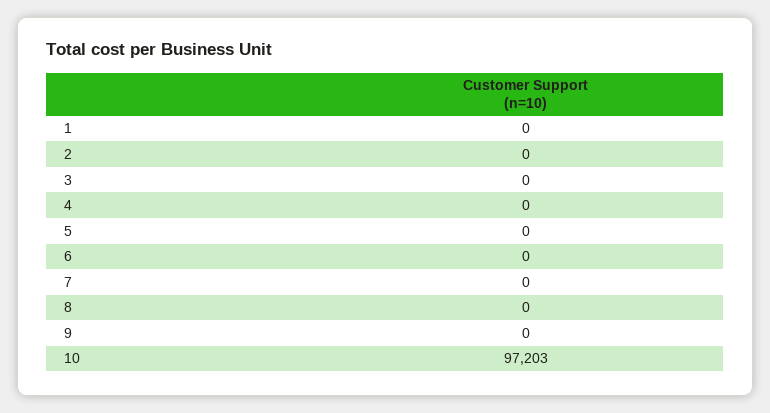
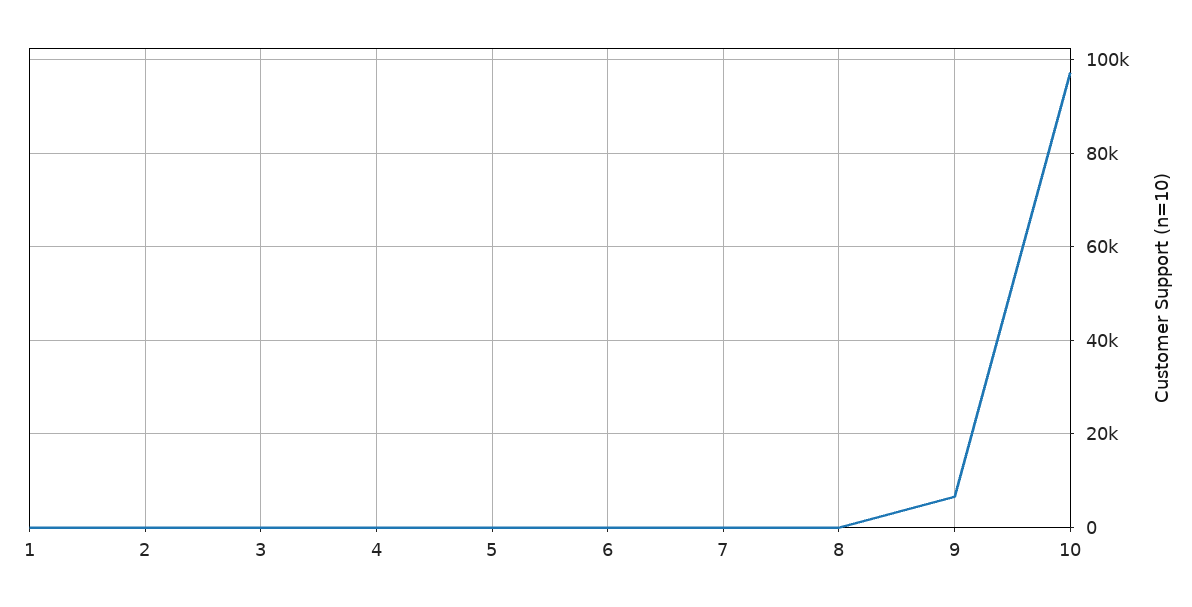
9: 0 -> 6000

